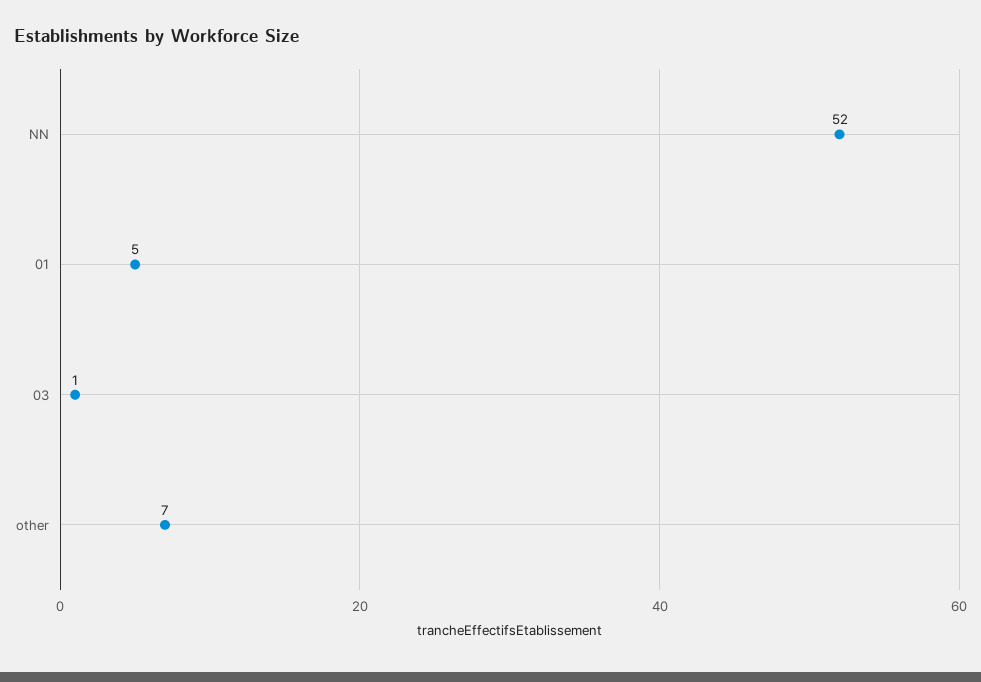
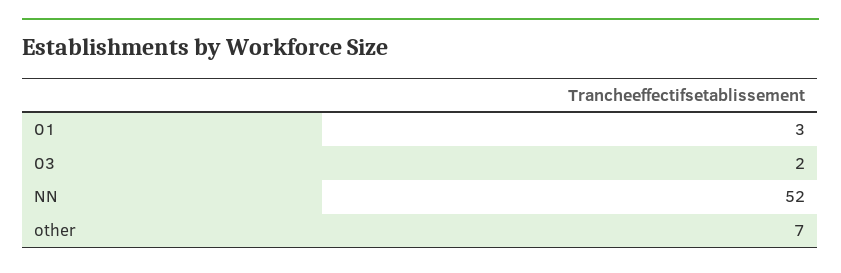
01: 5 -> 3
03: 1 -> 2

